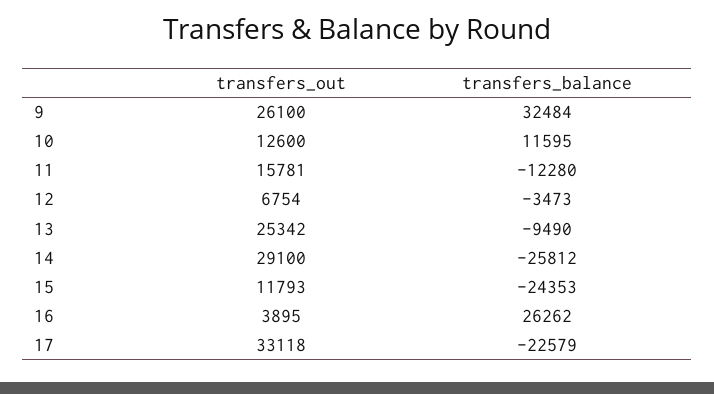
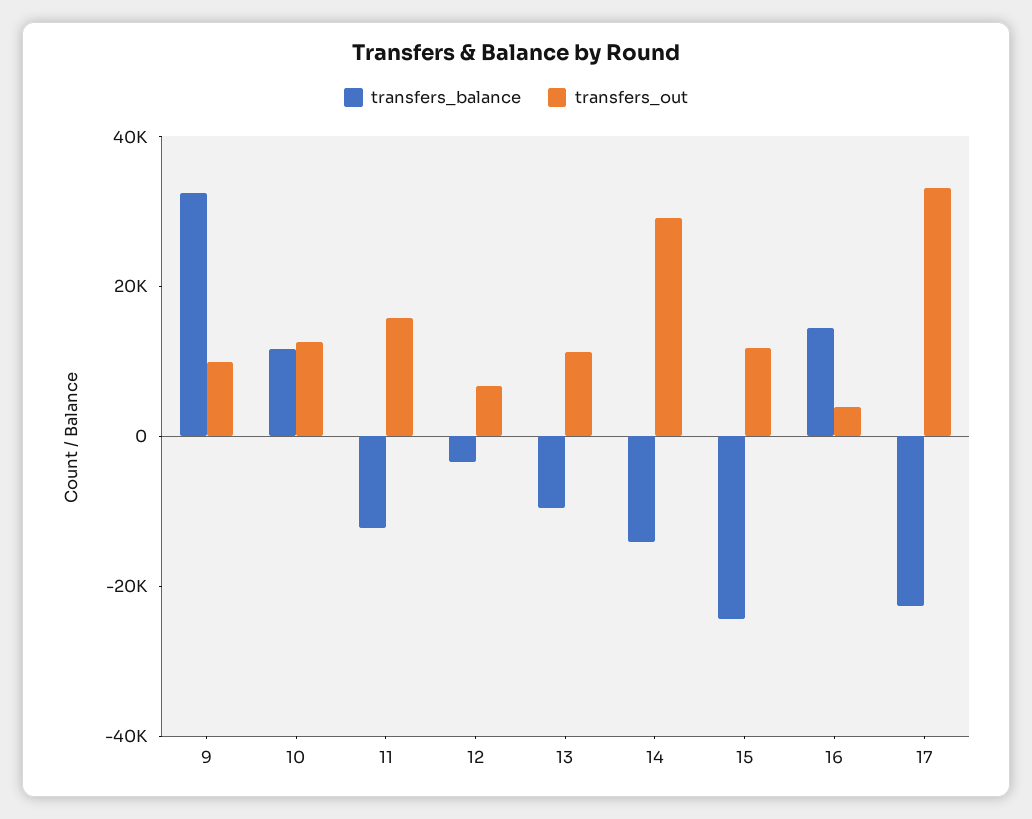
transfers_out, 9: 26100 -> 10000
transfers_out, 13: 25342 -> 10000
transfers_balance, 14: -25812 -> -15000
transfers_balance, 16: 26262 -> 15000

